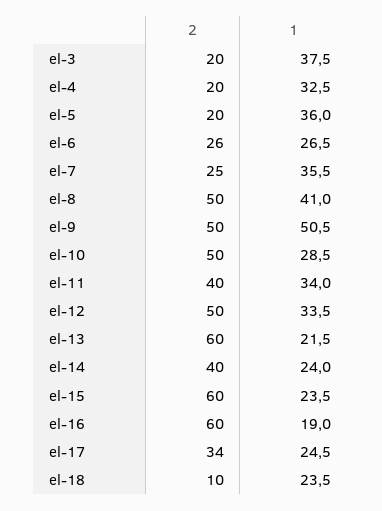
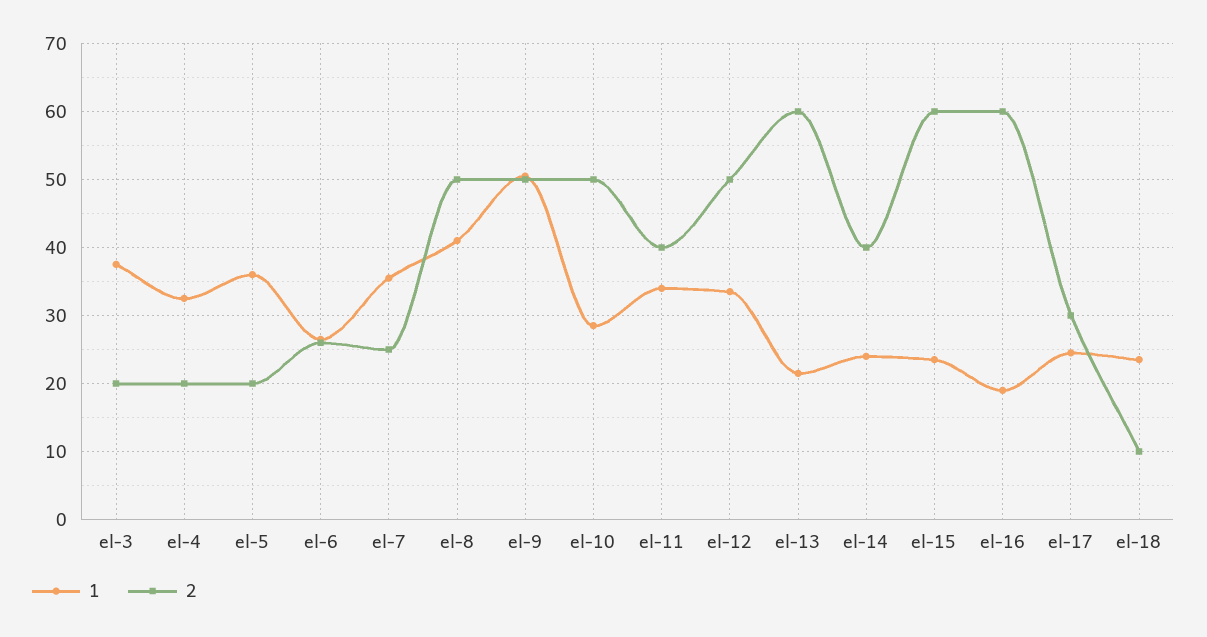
2, el-17: 34 -> 30

